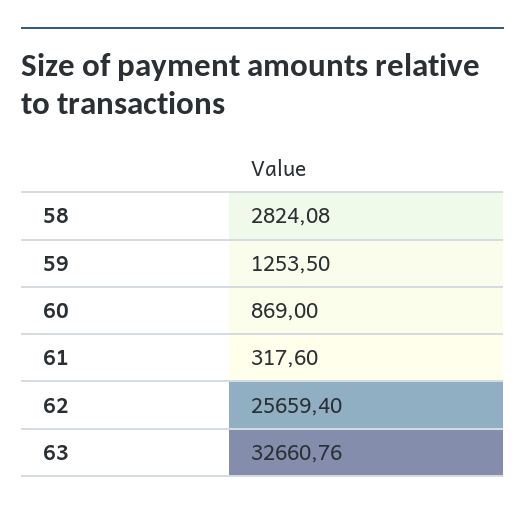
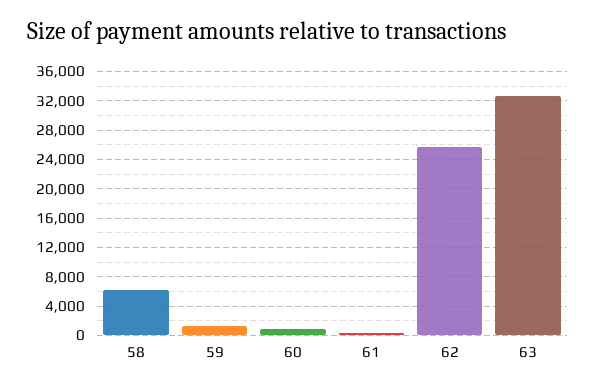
58: 2824.08 -> 6000

